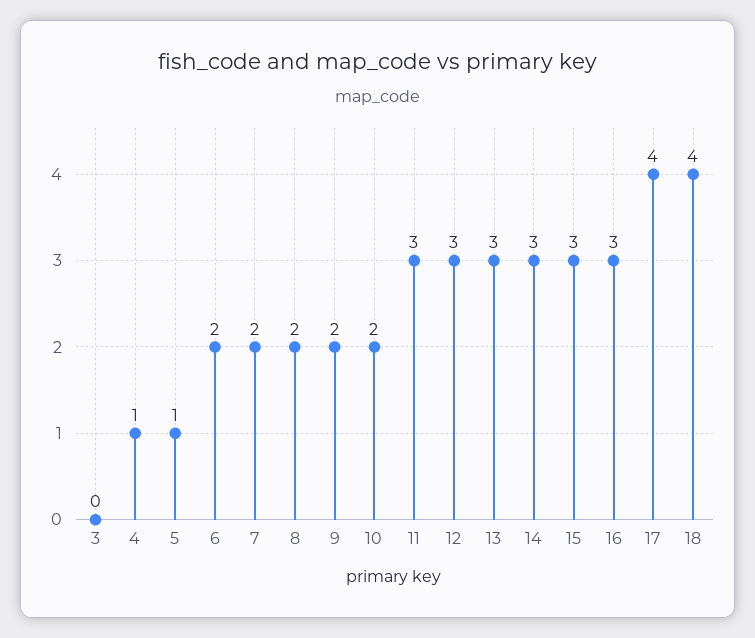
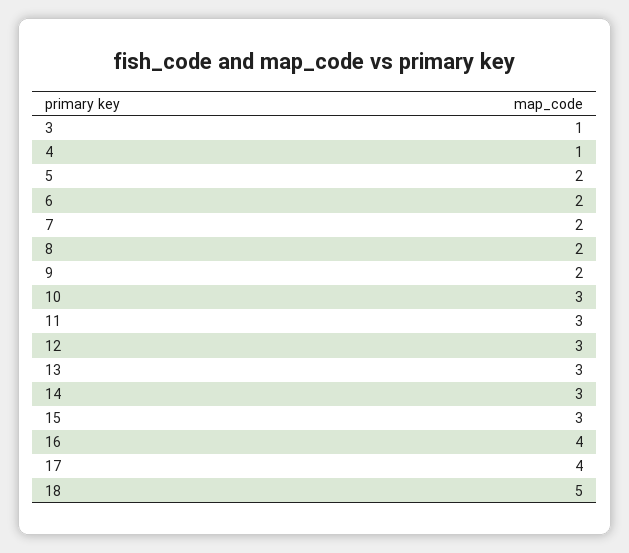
3: 0 -> 1
5: 1 -> 2
10: 2 -> 3
16: 3 -> 4
18: 4 -> 5

